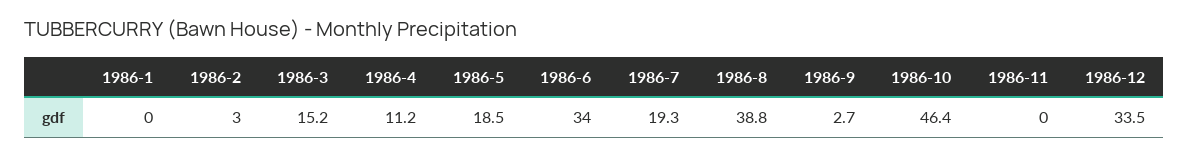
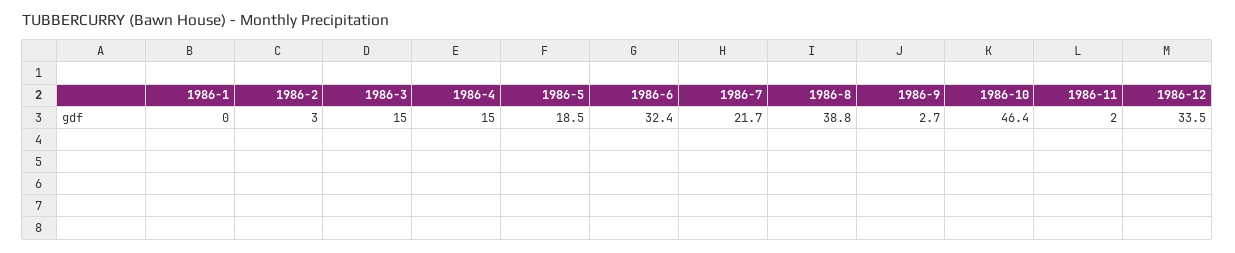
1986-3: 15.2 -> 15
1986-4: 11.2 -> 15
1986-6: 34 -> 32.4
1986-7: 19.3 -> 21.7
1986-11: 0 -> 2

